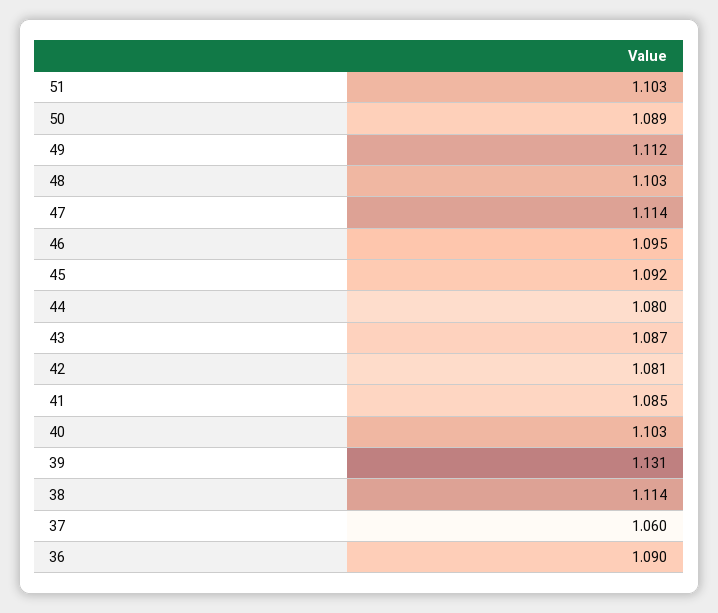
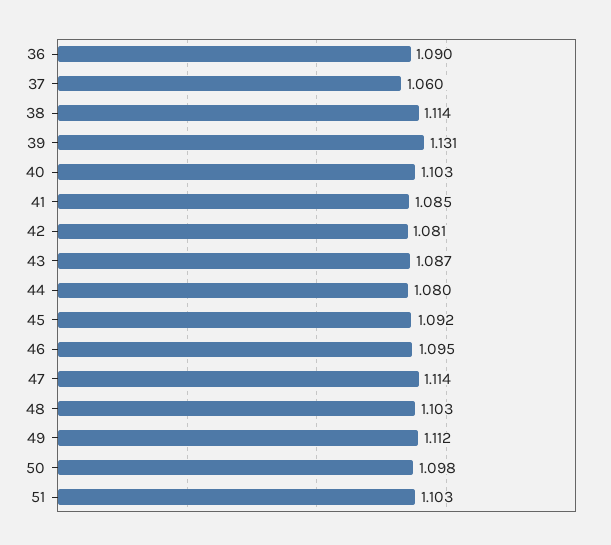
50: 1.089 -> 1.098

